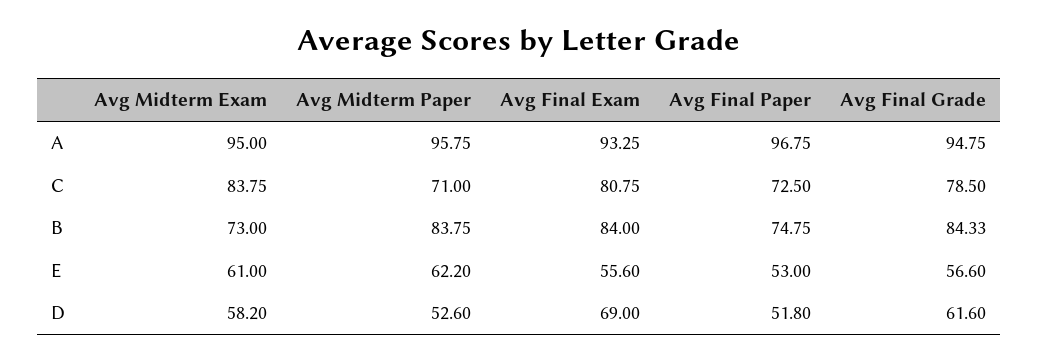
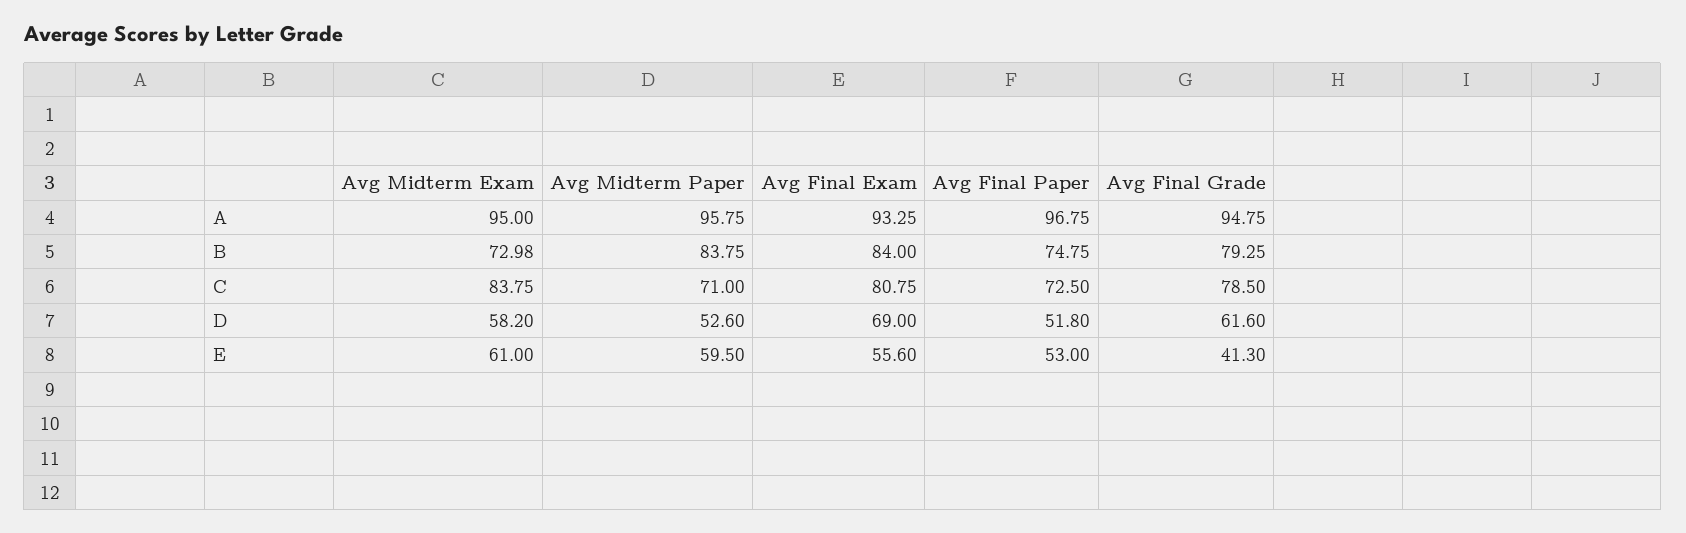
Avg Midterm Exam, B: 73 -> 72.98
Avg Final Grade, B: 84.33 -> 79.25
Avg Midterm Paper, E: 62.2 -> 59.5
Avg Final Grade, E: 56.6 -> 41.3

